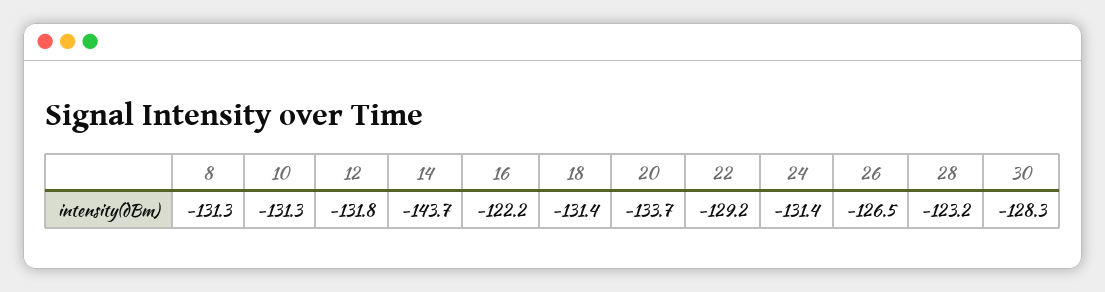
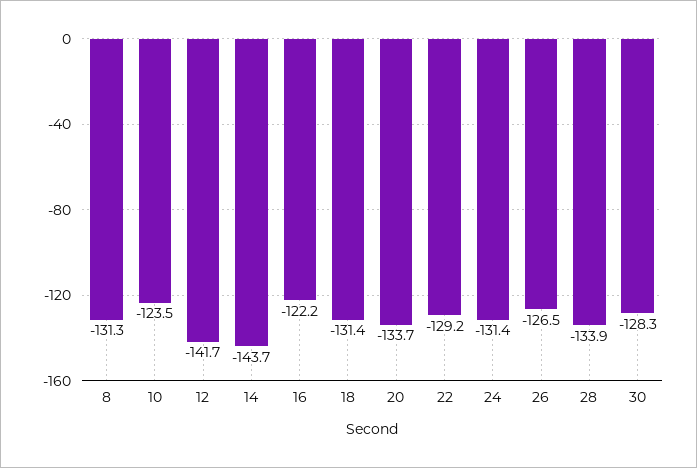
10: -131.3 -> -123.5
12: -131.8 -> -141.7
28: -123.2 -> -133.9

